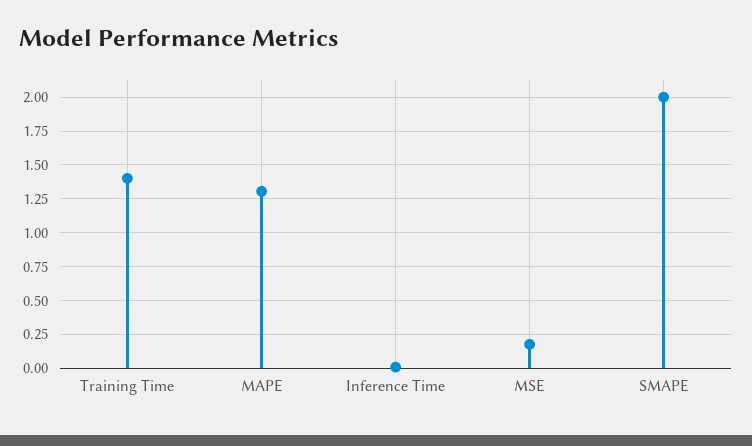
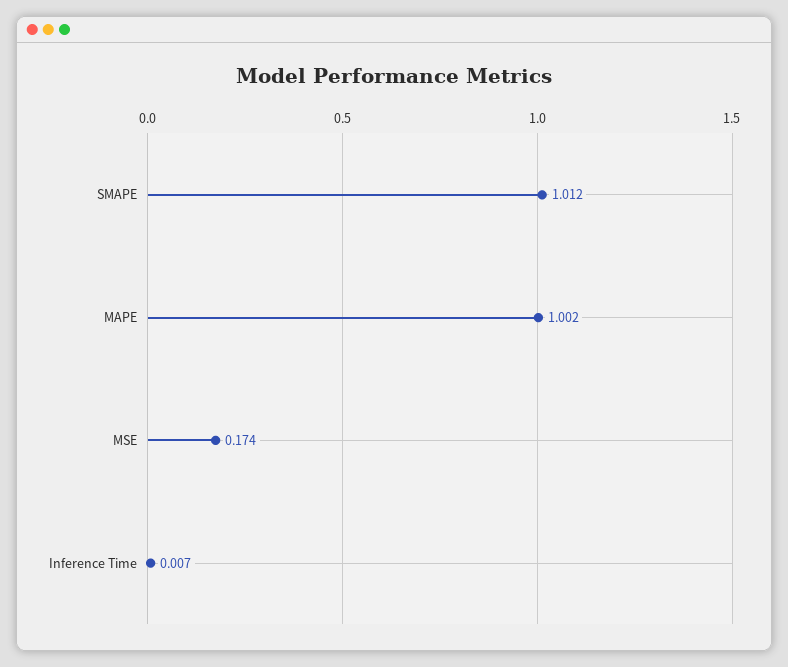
Training Time: 1.4 -> none
MAPE: 1.3 -> 1.002
SMAPE: 2 -> 1.012

